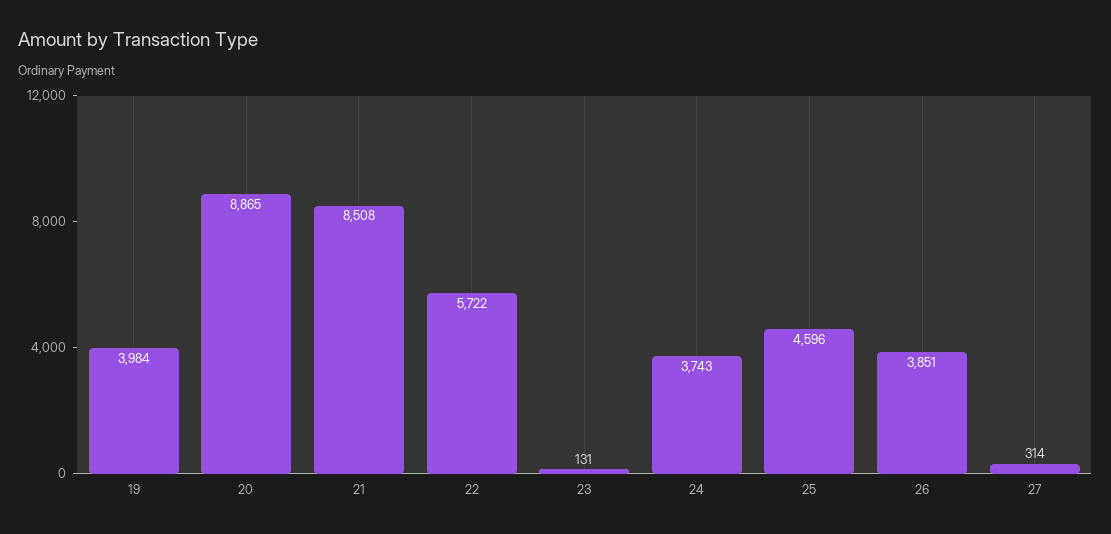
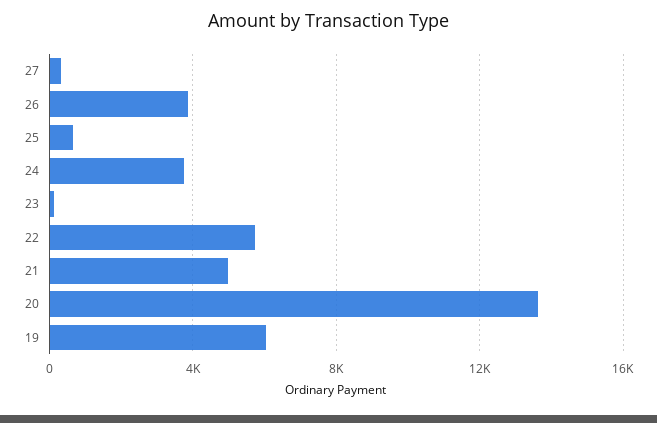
19: 3984 -> 6000
20: 8865 -> 13500
21: 8508 -> 5000
25: 4596 -> 500

